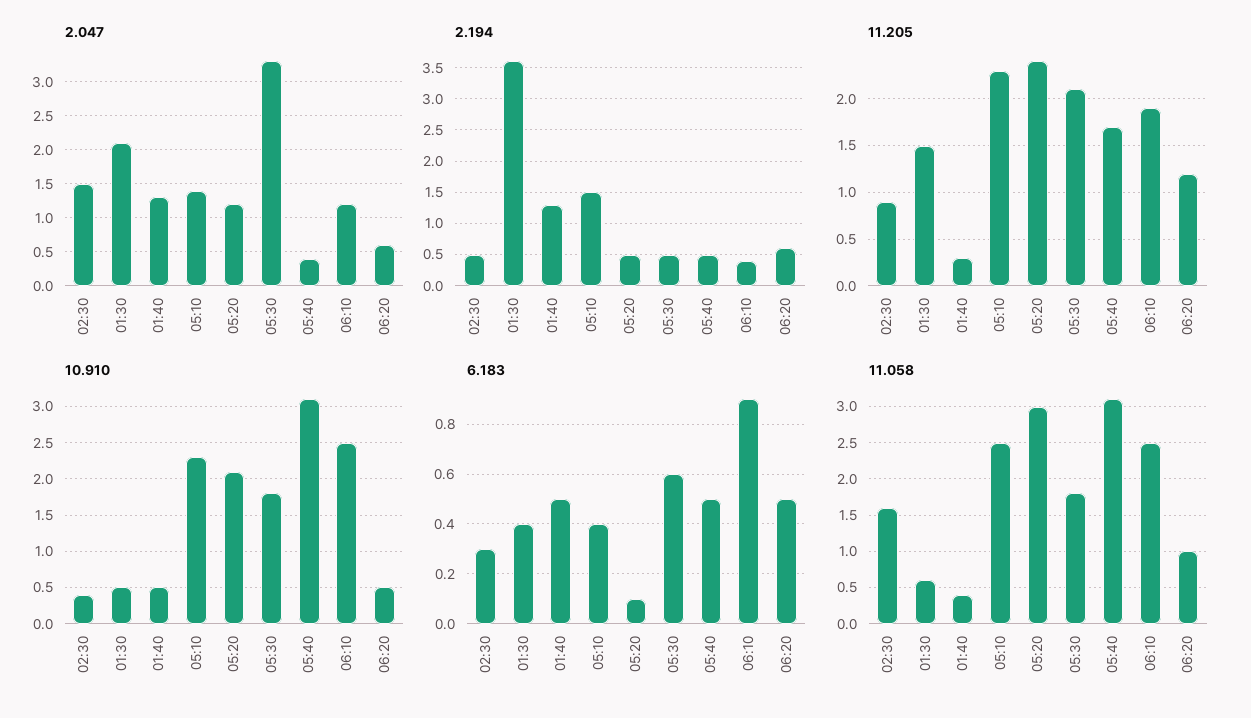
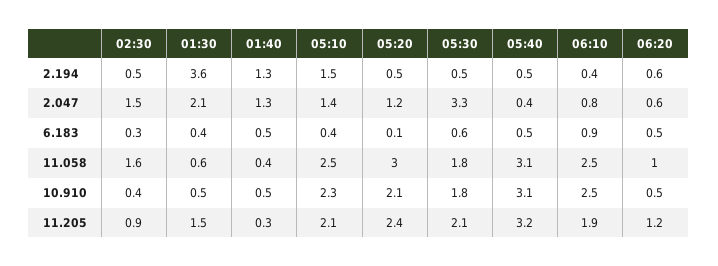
2.047, 06:10: 1.2 -> 0.8
11.205, 05:10: 2.3 -> 2.1
11.205, 05:40: 1.7 -> 3.2

